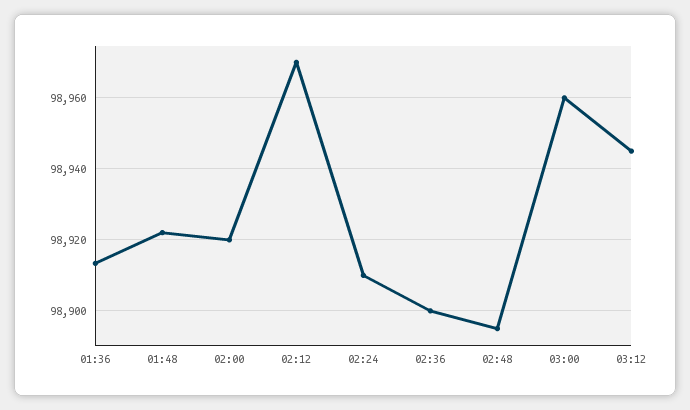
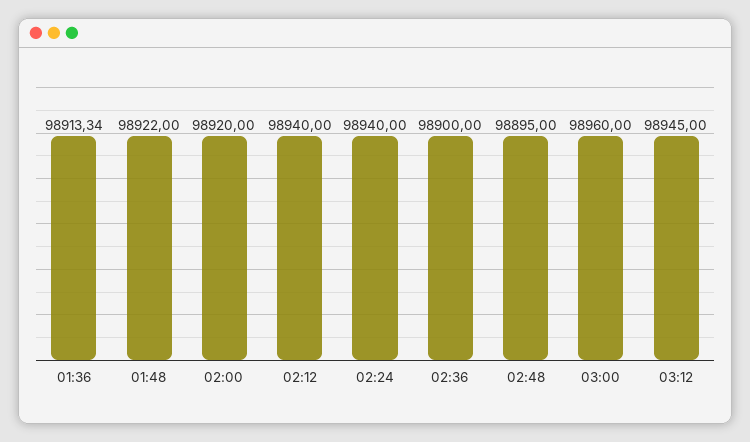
02:12: 98970 -> 98940
02:24: 98910 -> 98940

